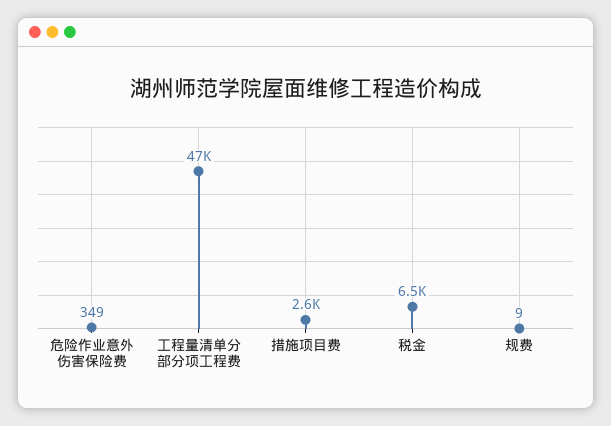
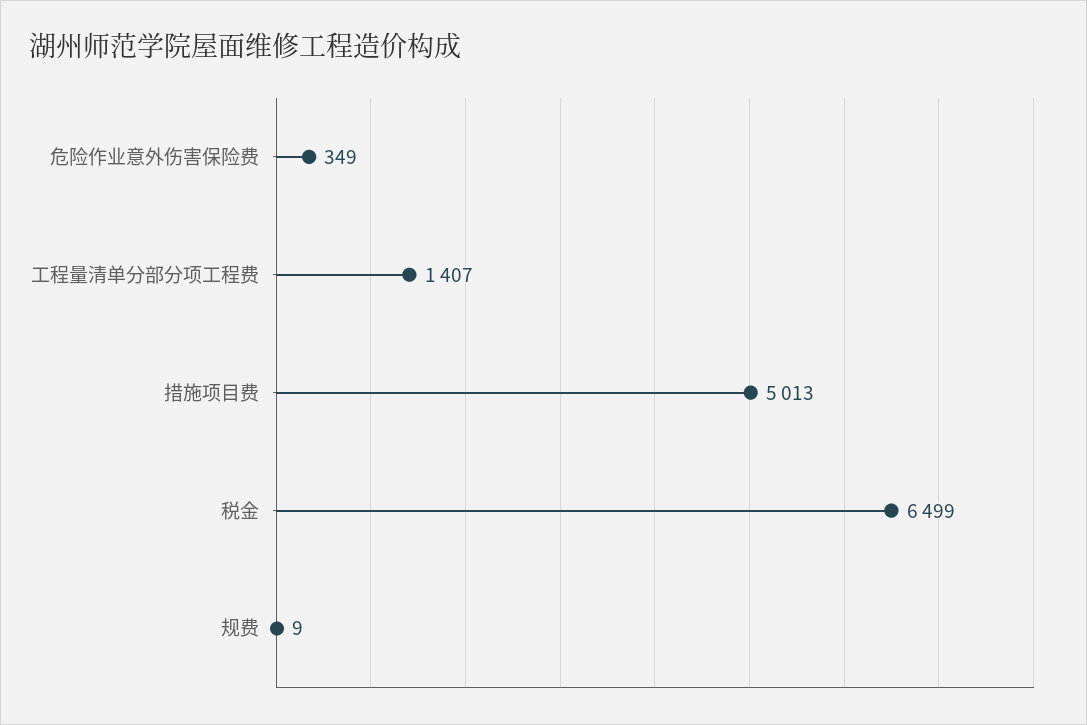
工程量清单分部分项工程费: 47000 -> 1407
措施项目费: 2600 -> 5013

